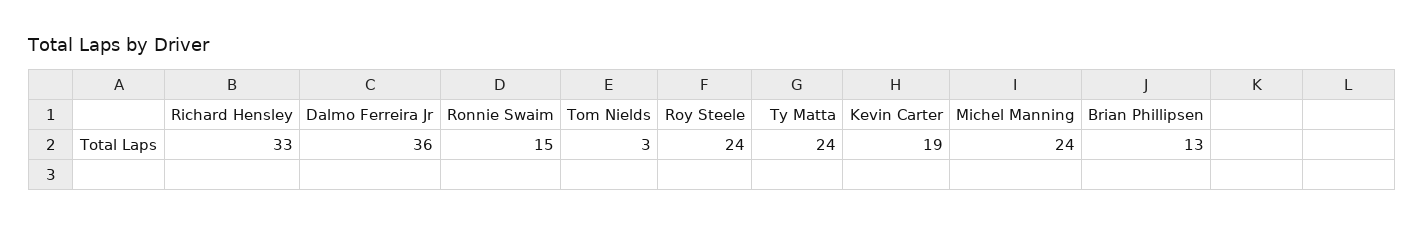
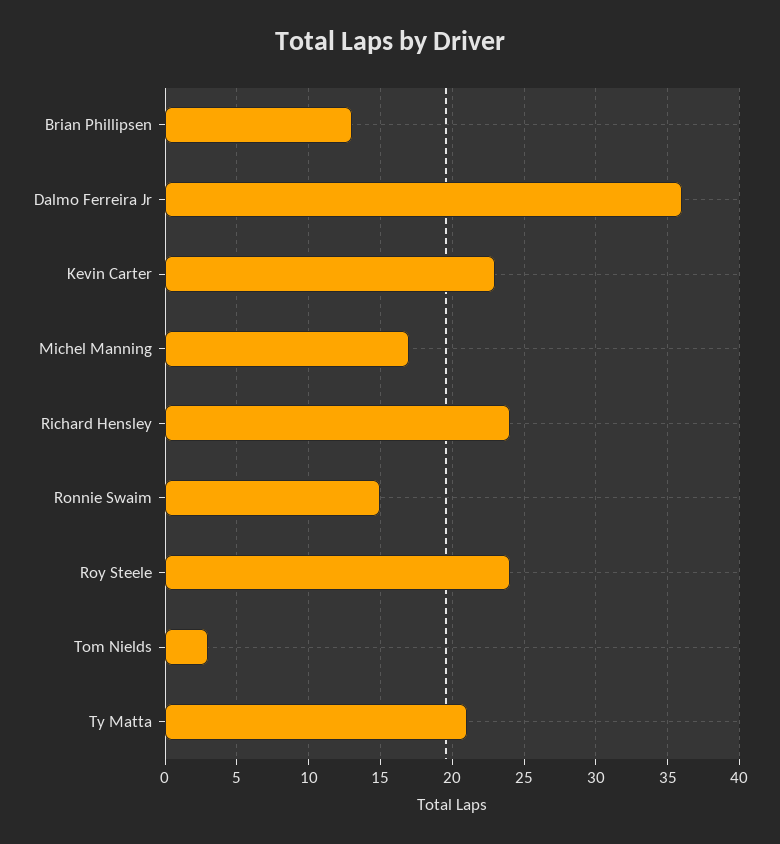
Richard Hensley: 33 -> 24
Ty Matta: 24 -> 21
Kevin Carter: 19 -> 23
Michel Manning: 24 -> 17

